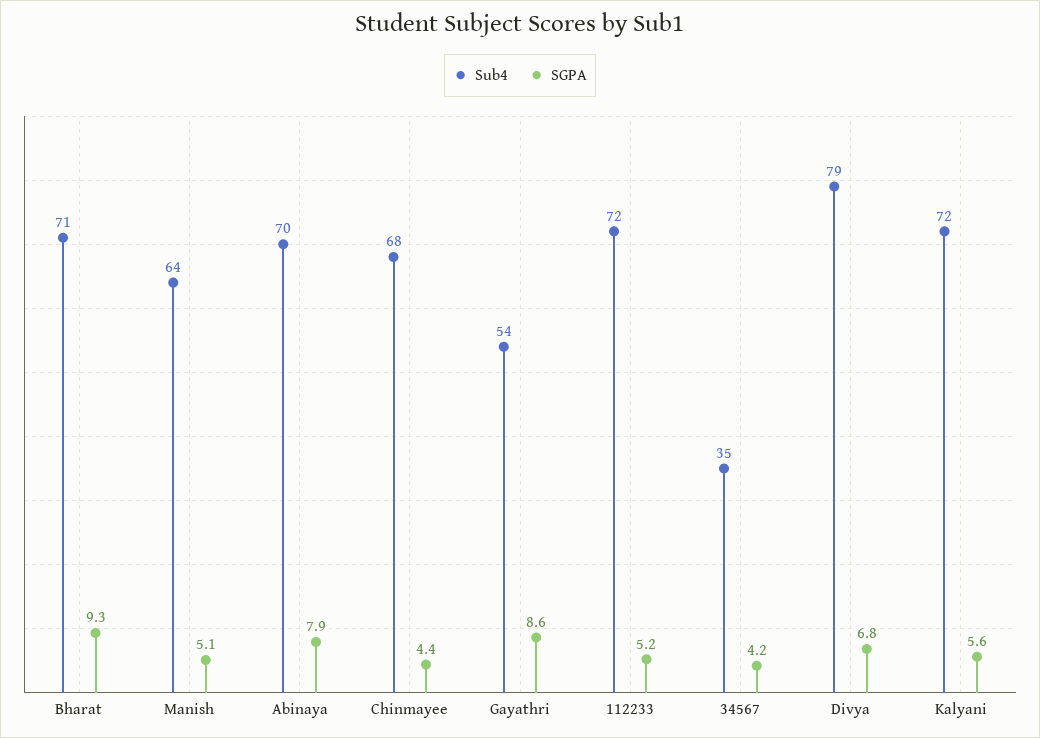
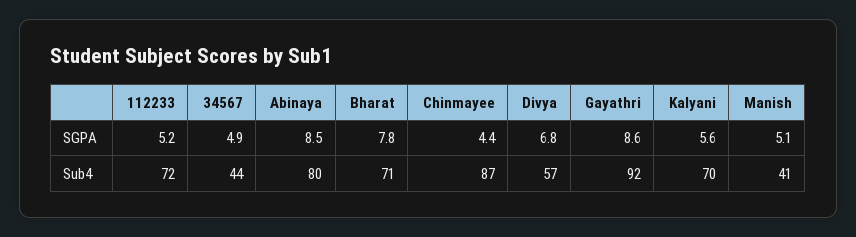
SGPA, Bharat: 9.3 -> 7.8
Sub4, Manish: 64 -> 41
Sub4, Abinaya: 70 -> 80
SGPA, Abinaya: 7.9 -> 8.5
Sub4, Chinmayee: 68 -> 87
Sub4, Gayathri: 54 -> 92
Sub4, 34567: 35 -> 44
SGPA, 34567: 4.2 -> 4.9
Sub4, Divya: 79 -> 57
Sub4, Kalyani: 72 -> 70

